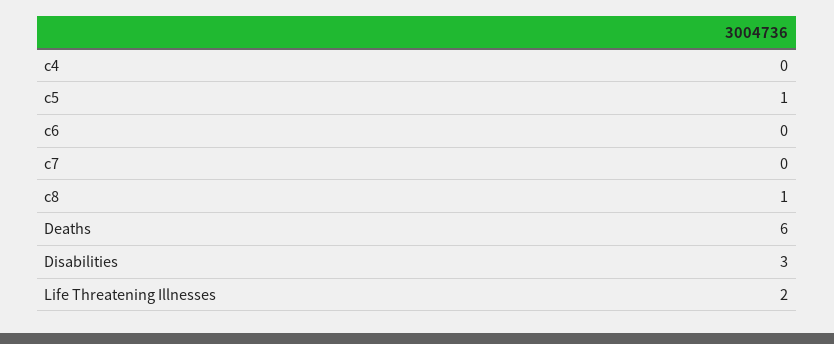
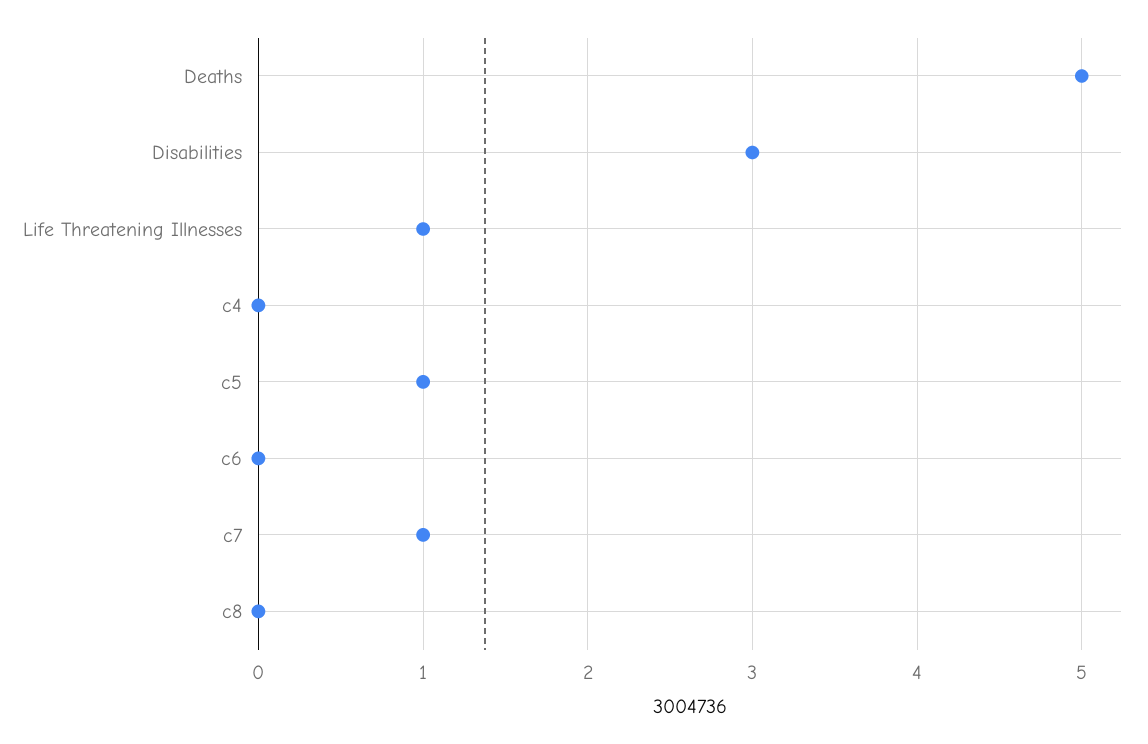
c7: 0 -> 1
c8: 1 -> 0
Deaths: 6 -> 5
Life Threatening Illnesses: 2 -> 1

